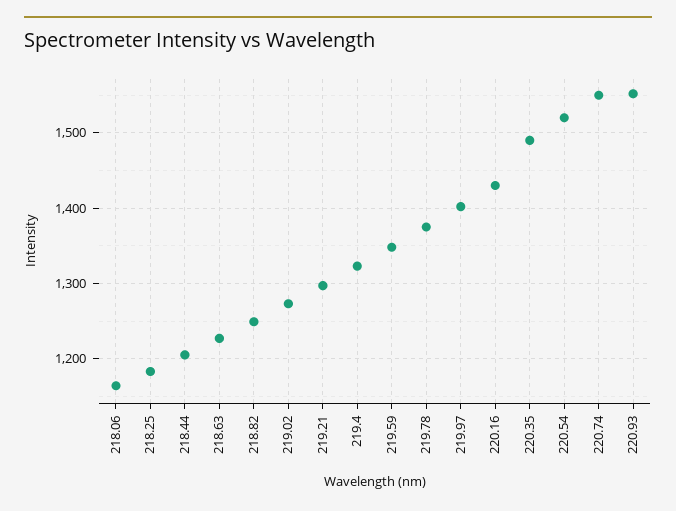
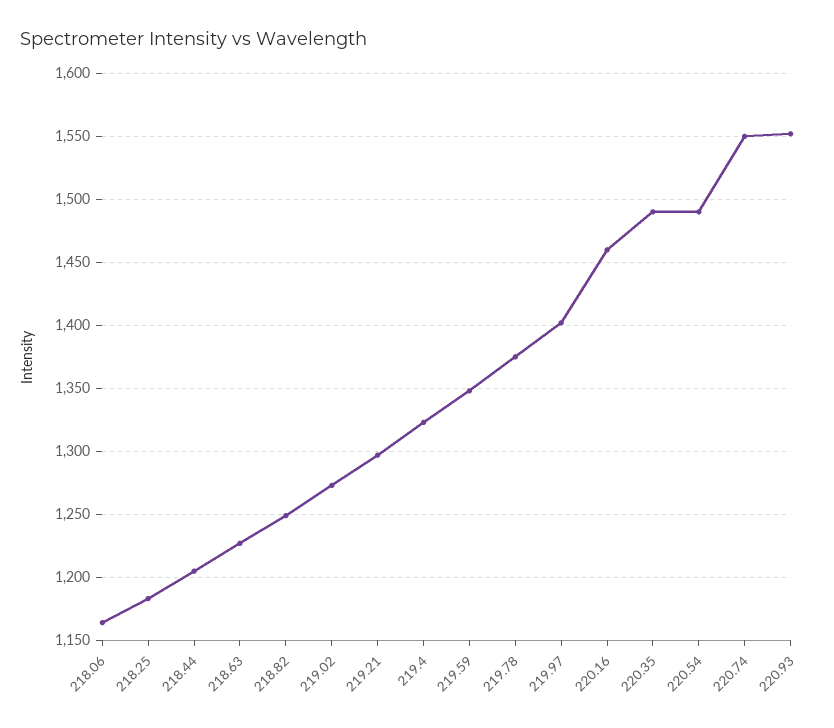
220.16: 1430 -> 1460
220.54: 1520 -> 1490

